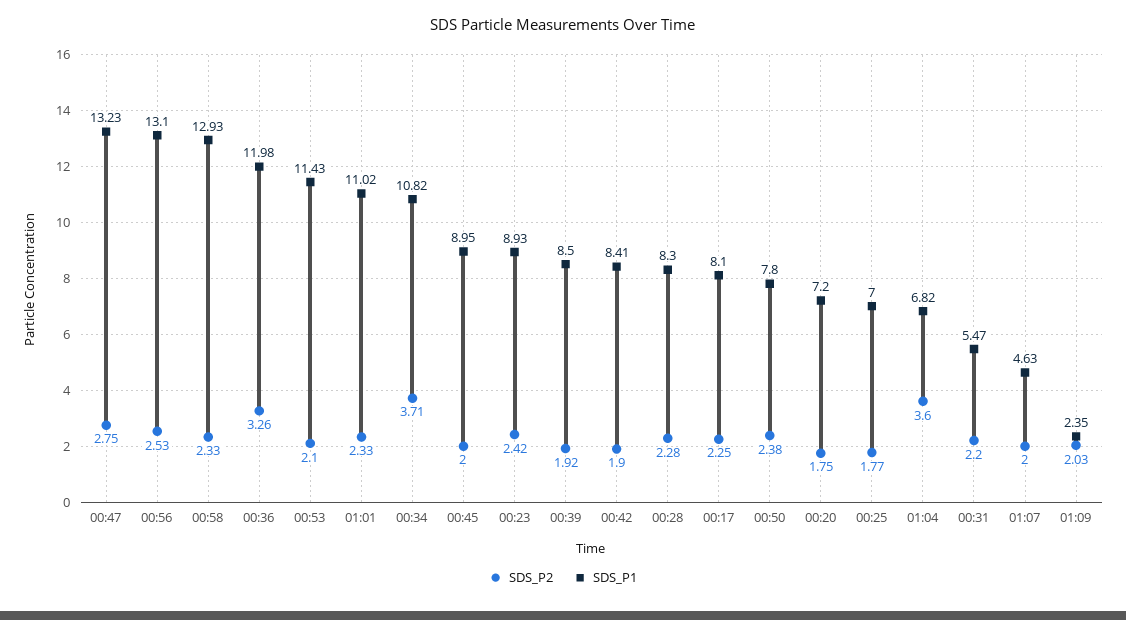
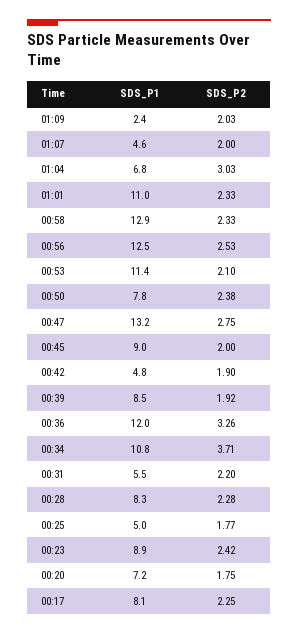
SDS_P1, 00:56: 13.1 -> 12.5
SDS_P1, 00:42: 8.41 -> 4.8
SDS_P1, 00:25: 7 -> 5
SDS_P2, 01:04: 3.6 -> 3.03

